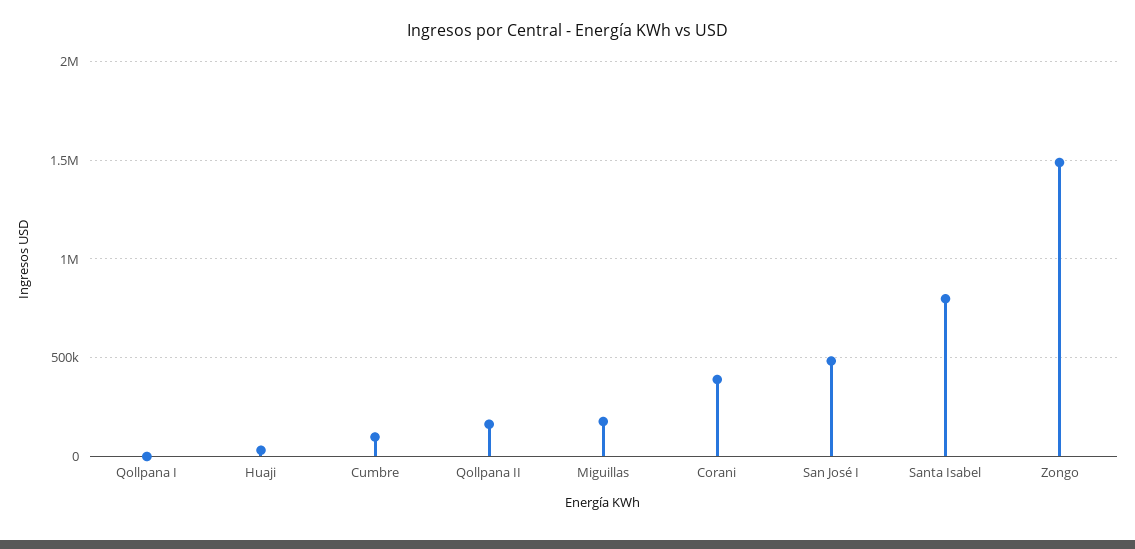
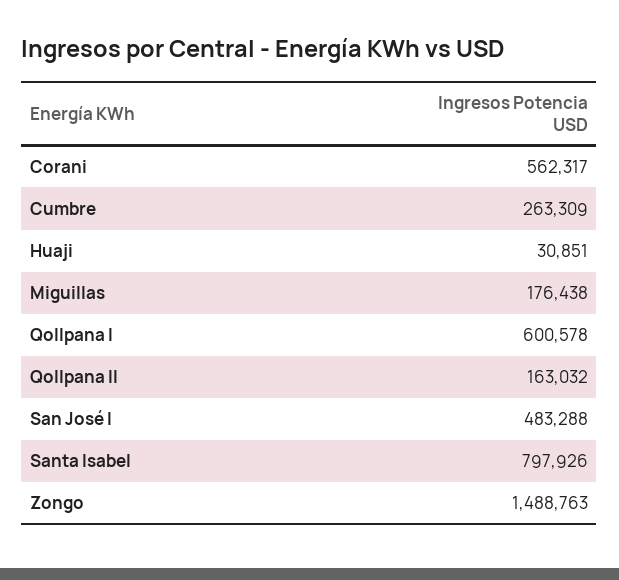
Qollpana I: 0 -> 600578
Cumbre: 100000 -> 263309
Corani: 400000 -> 562317

